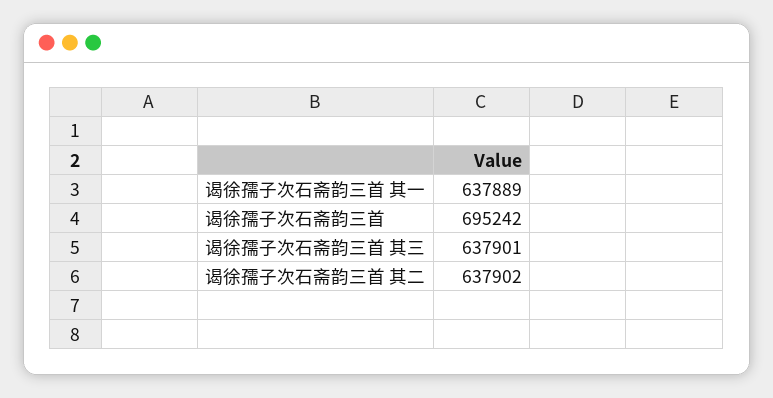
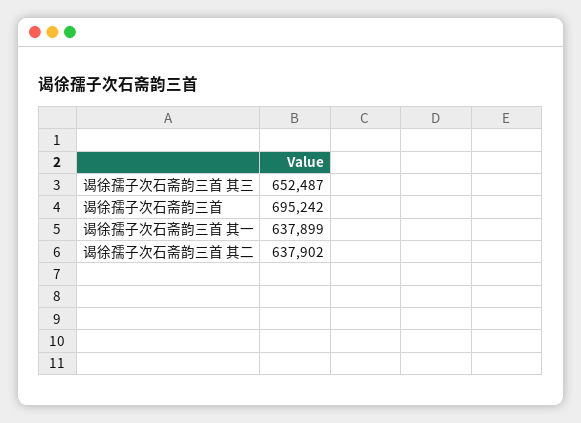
谒徐孺子次石斋韵三首 其一: 637889 -> 637899
谒徐孺子次石斋韵三首 其三: 637901 -> 652487

